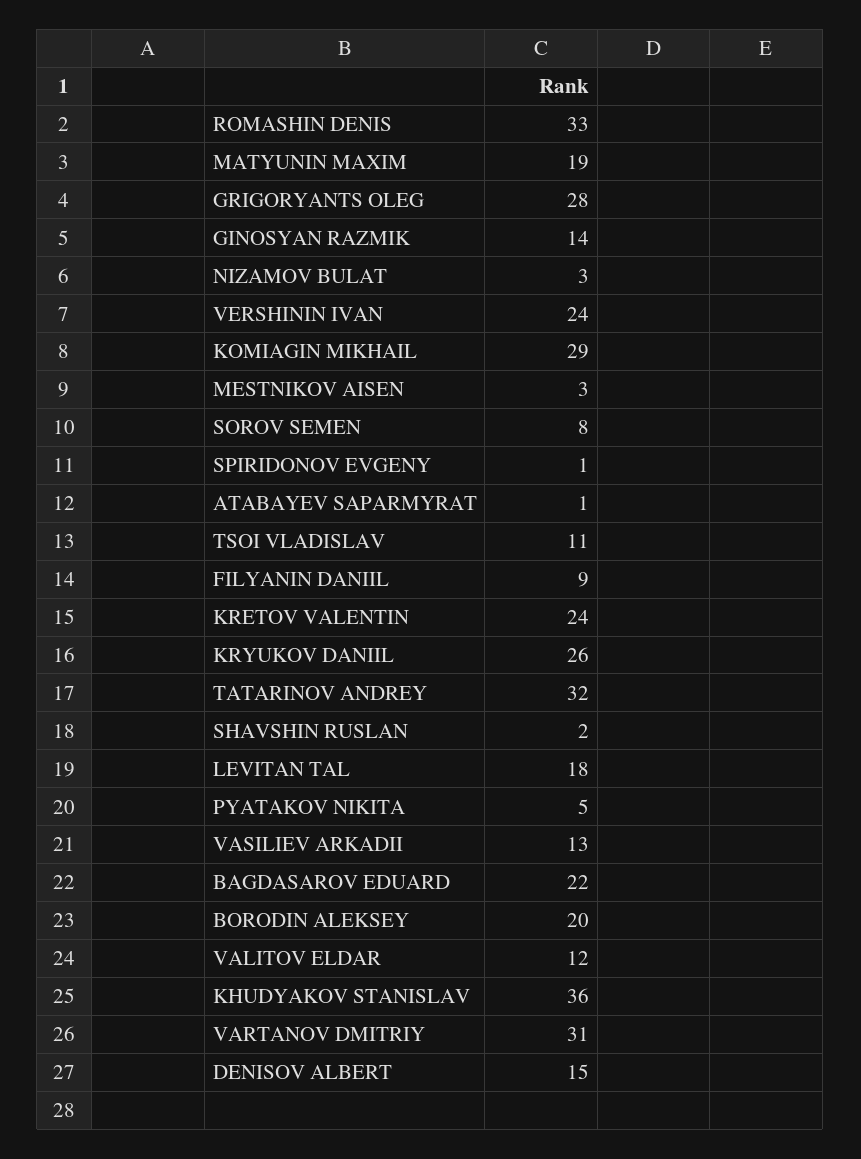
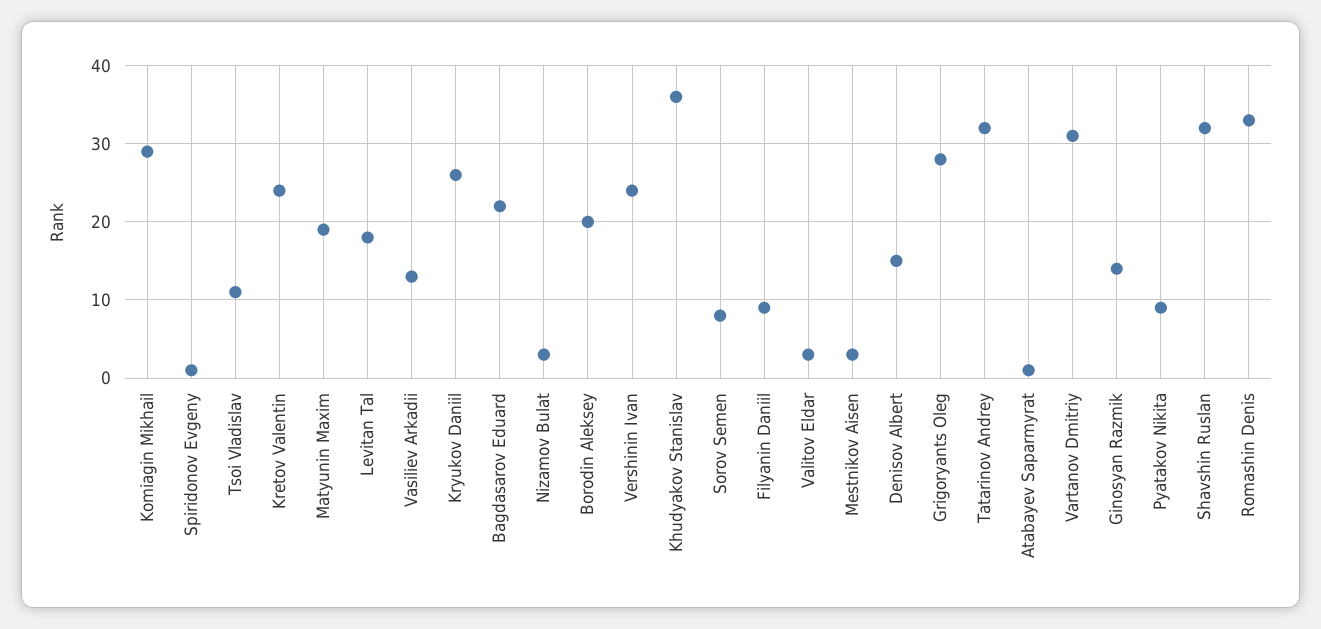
SHAVSHIN RUSLAN: 2 -> 32
PYATAKOV NIKITA: 5 -> 9
VALITOV ELDAR: 12 -> 3

